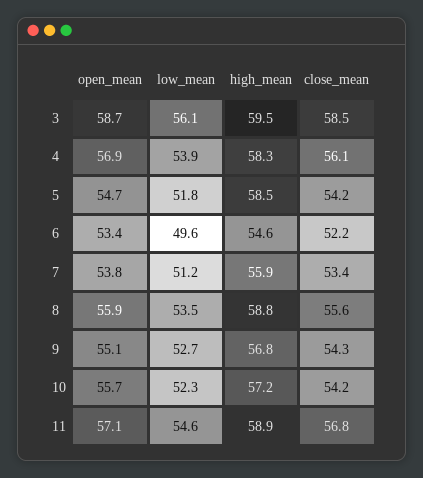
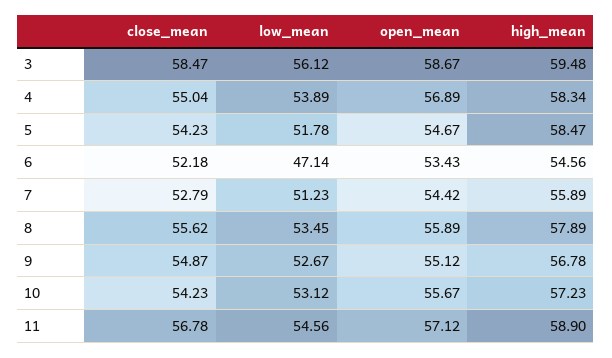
close_mean, 4: 56.1 -> 55.04
low_mean, 6: 49.6 -> 47.14
open_mean, 7: 53.8 -> 54.42
close_mean, 7: 53.4 -> 52.79
high_mean, 8: 58.8 -> 57.89
close_mean, 9: 54.3 -> 54.87
low_mean, 10: 52.3 -> 53.12

